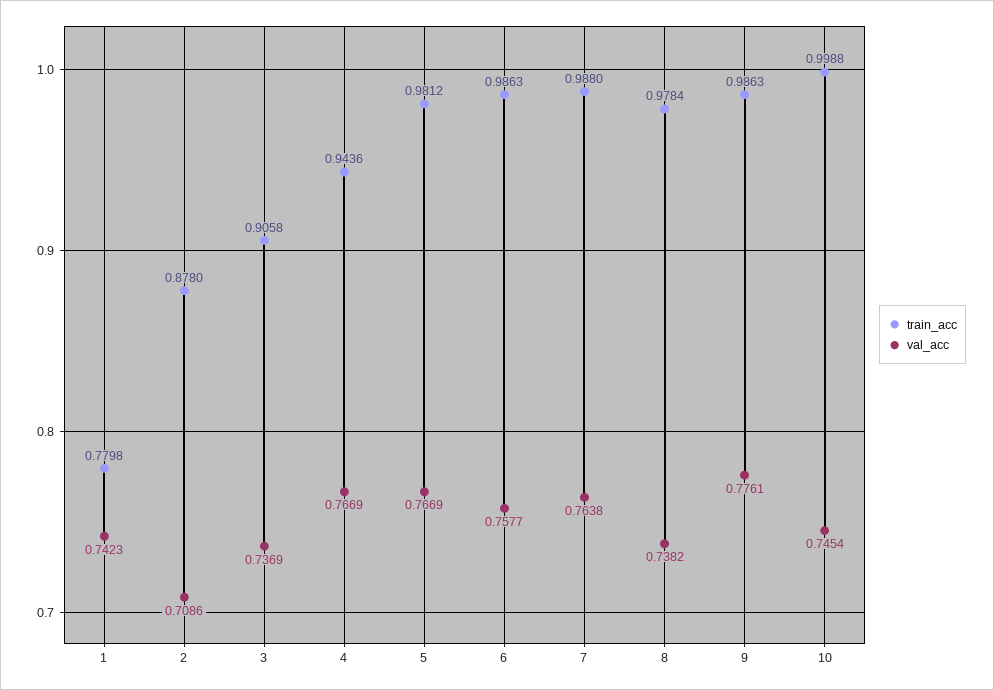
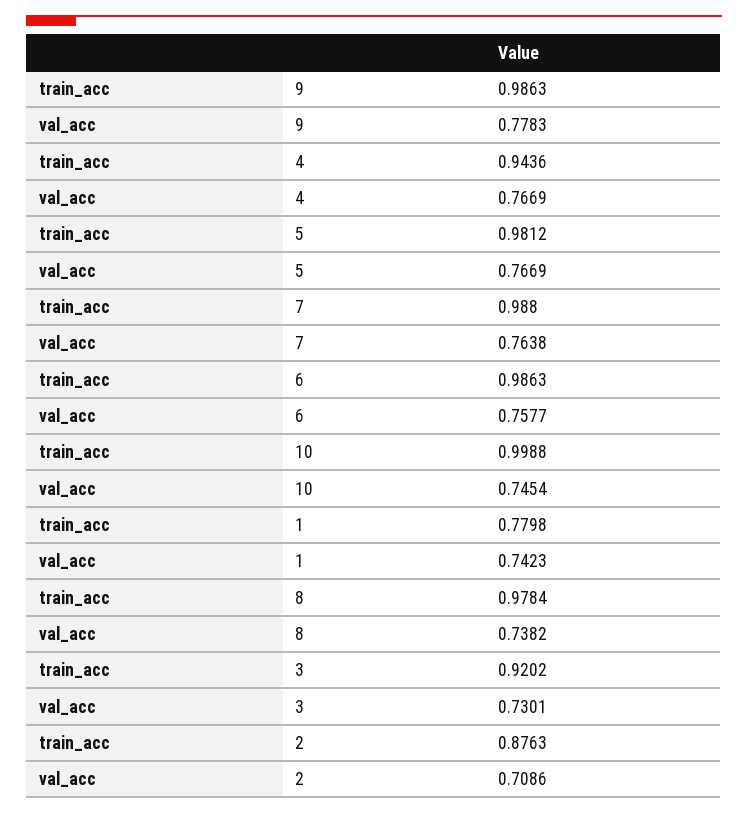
train_acc, 2: 0.878 -> 0.8763
train_acc, 3: 0.9058 -> 0.9202
val_acc, 3: 0.7369 -> 0.7301
val_acc, 9: 0.7761 -> 0.7783

